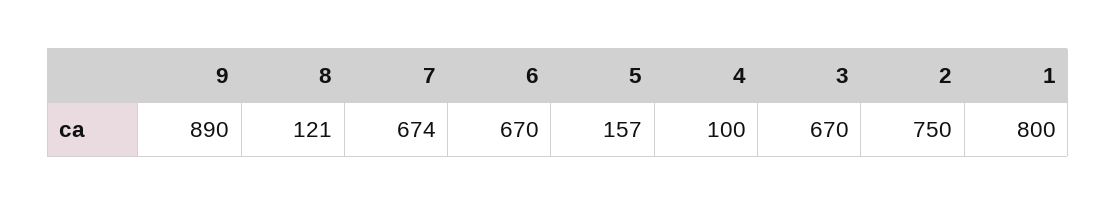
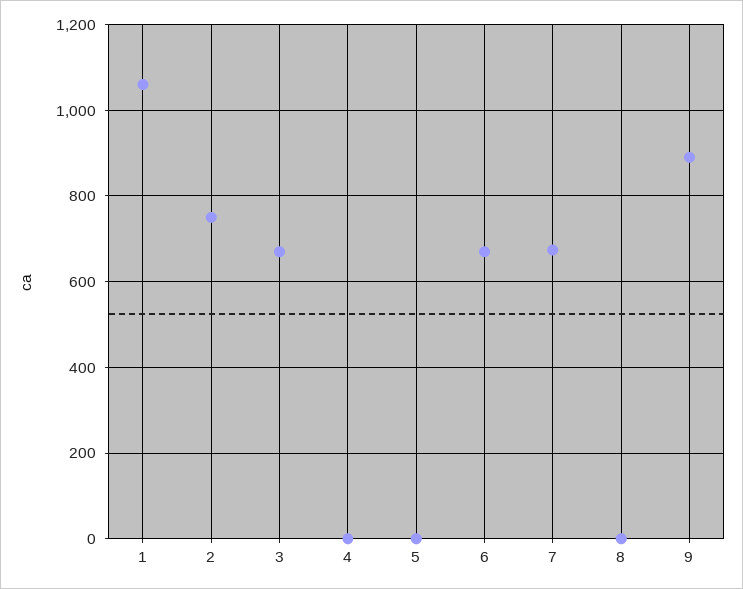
8: 121 -> 0
5: 157 -> 0
4: 100 -> 0
1: 800 -> 1060

